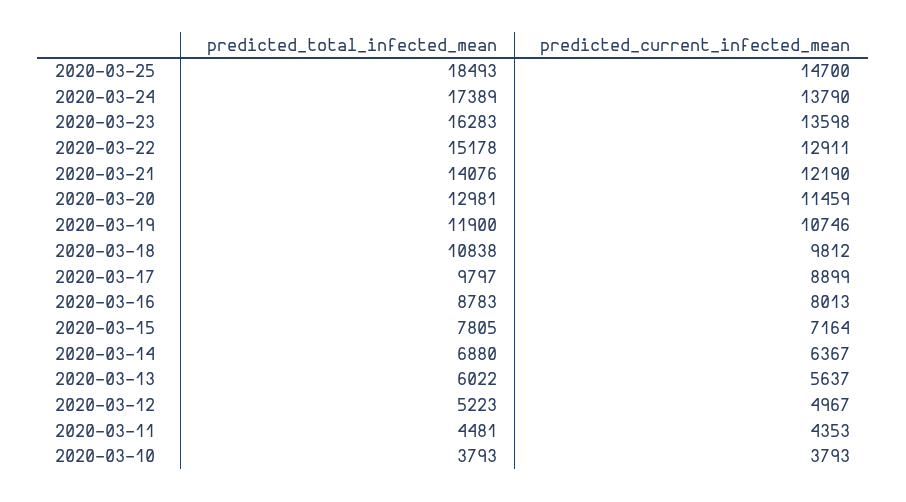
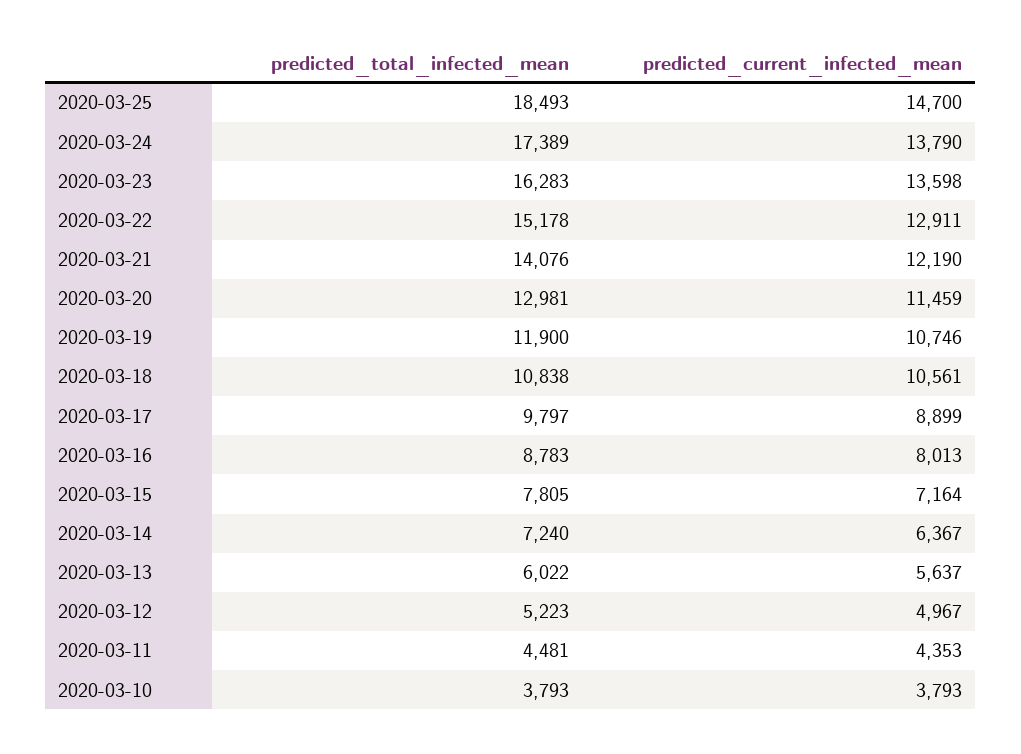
predicted_current_infected_mean, 2020-03-18: 9812 -> 10561
predicted_total_infected_mean, 2020-03-14: 6880 -> 7240

